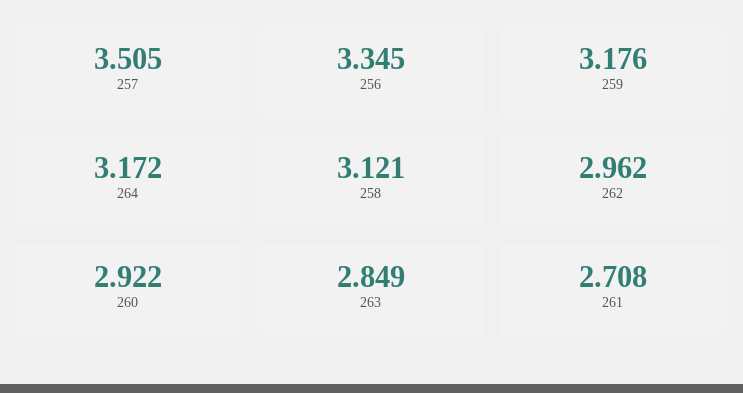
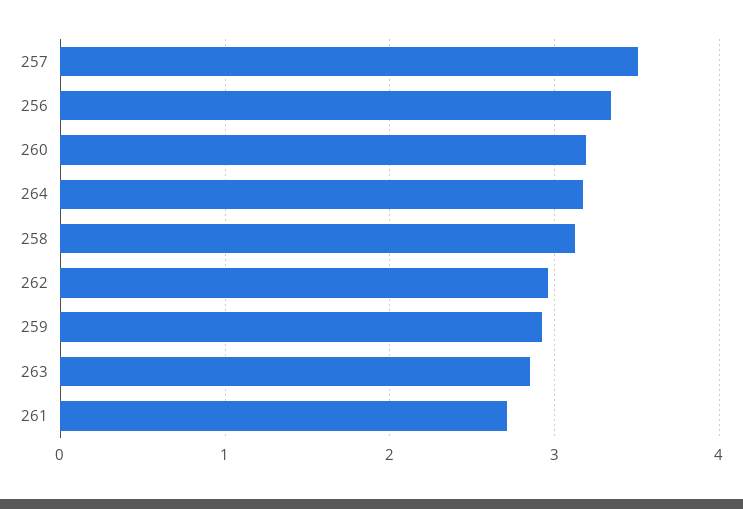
259: 3.176 -> 2.9
260: 2.922 -> 3.2

